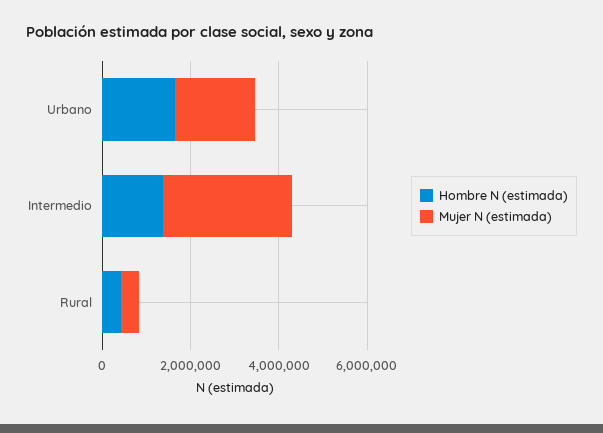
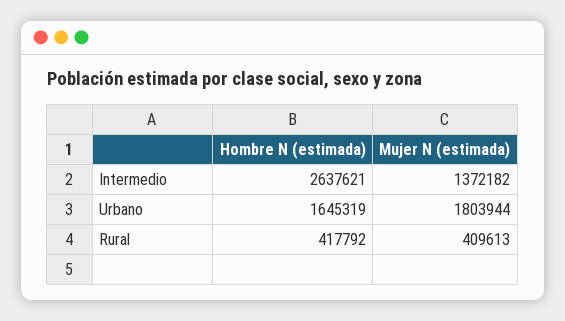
Hombre N (estimada), Intermedio: 1500000 -> 2637621
Mujer N (estimada), Intermedio: 3000000 -> 1372182

